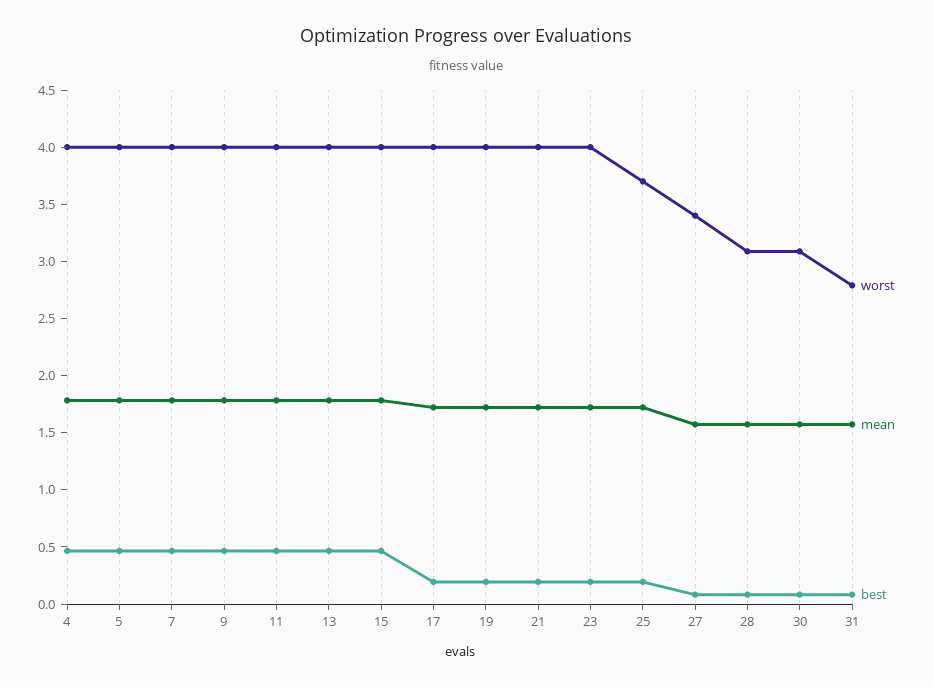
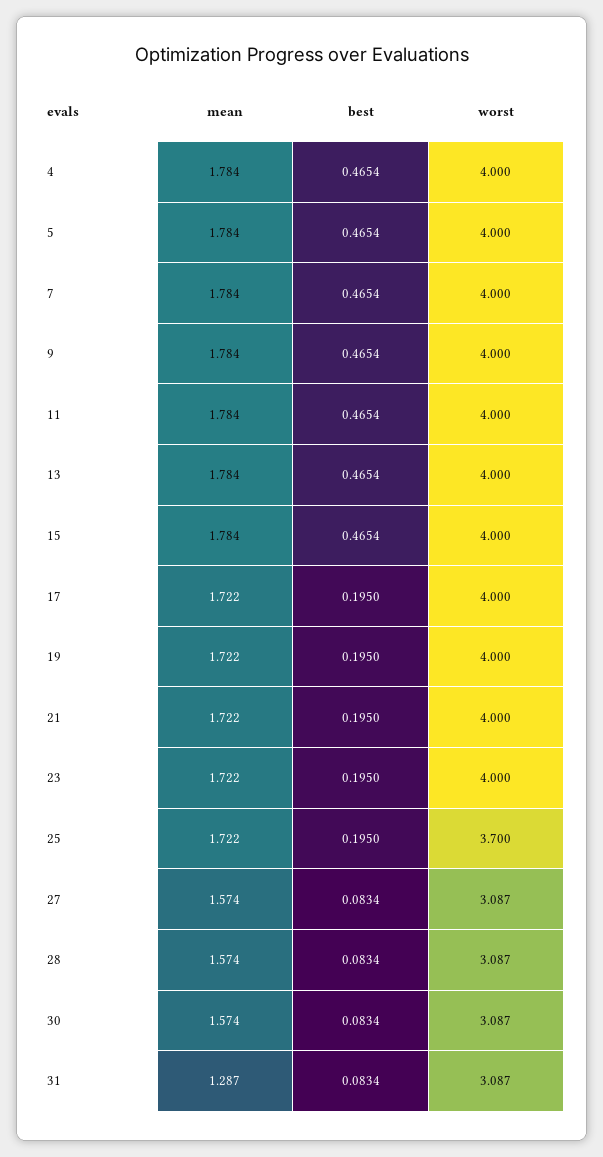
worst, 27: 3.4 -> 3.087
worst, 31: 2.8 -> 3.087
mean, 31: 1.6 -> 1.287

